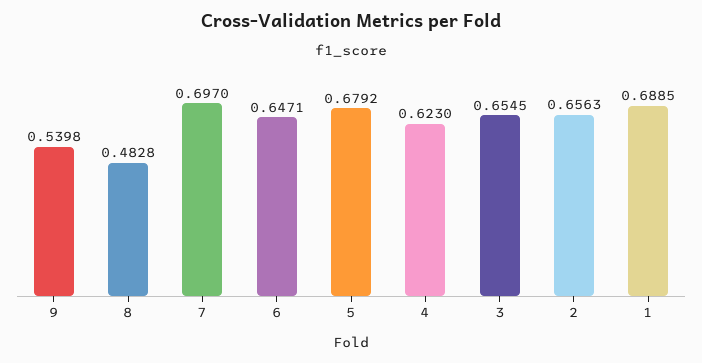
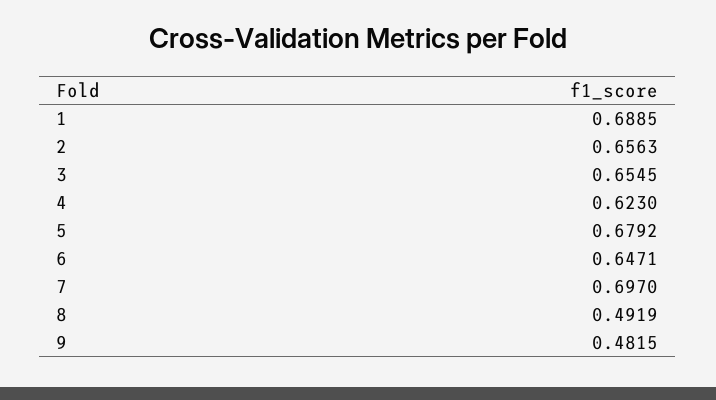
9: 0.5398 -> 0.4815
8: 0.4828 -> 0.4919

